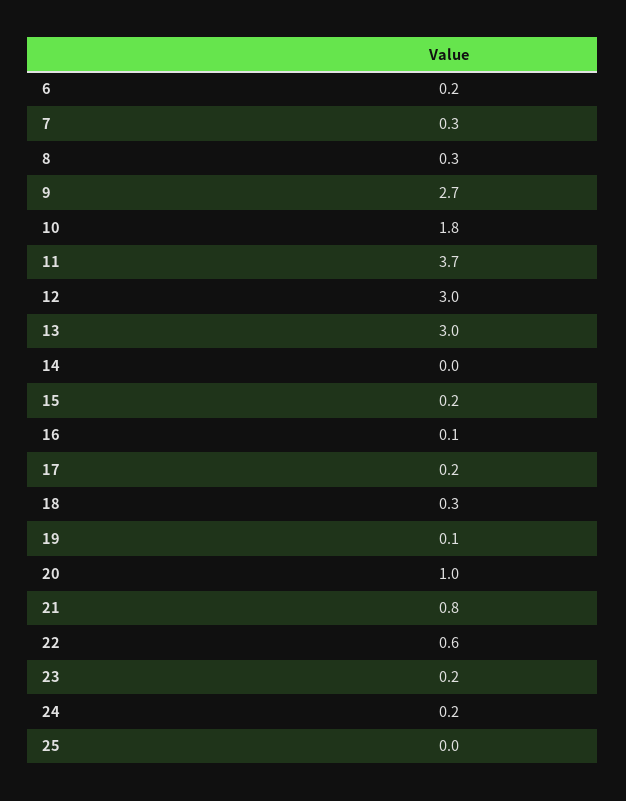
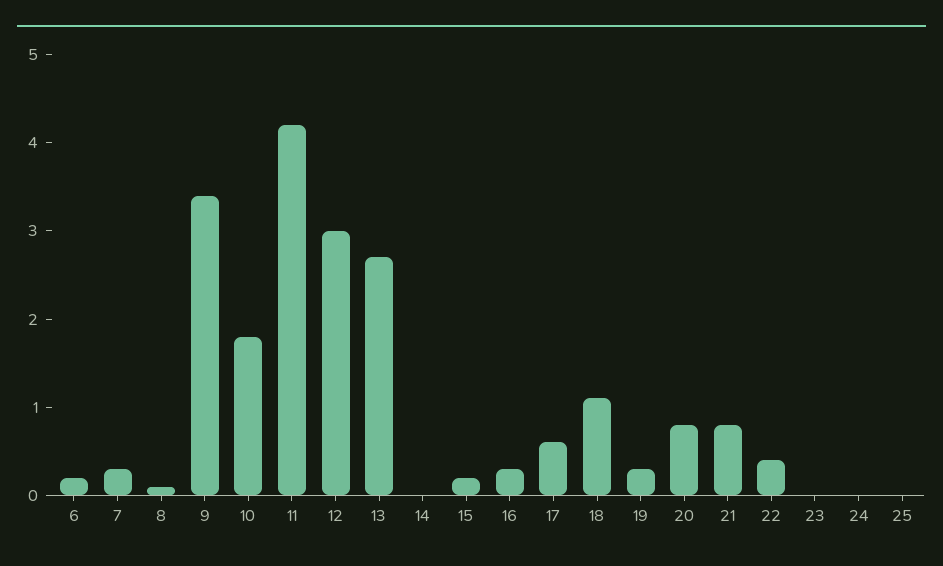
8: 0.3 -> 0.1
9: 2.7 -> 3.4
11: 3.7 -> 4.2
13: 3 -> 2.7
16: 0.1 -> 0.3
17: 0.2 -> 0.6
18: 0.3 -> 1.1
19: 0.1 -> 0.3
20: 1 -> 0.8
22: 0.6 -> 0.4
23: 0.2 -> 0
24: 0.2 -> 0

